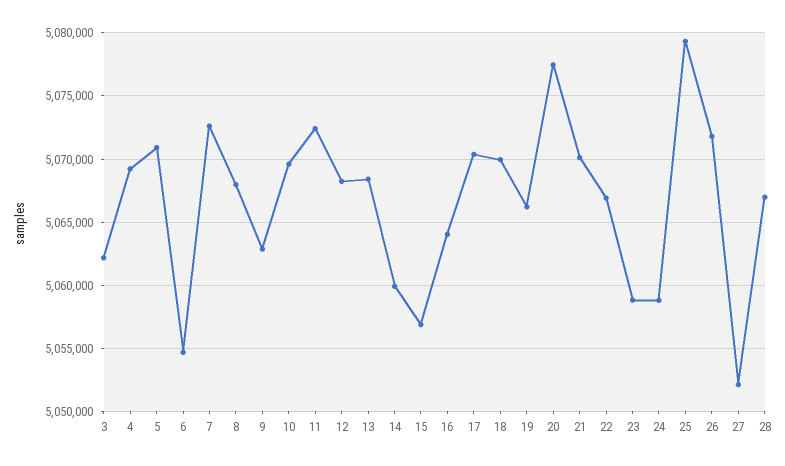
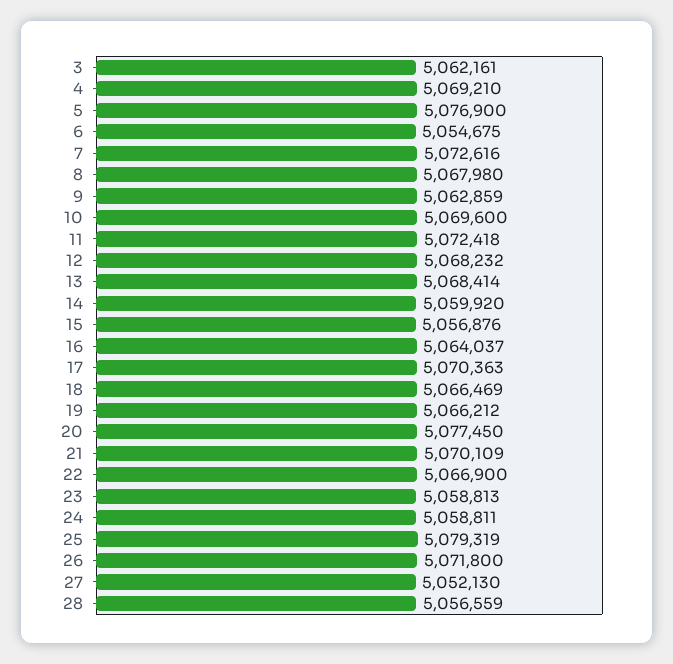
5: 5071000 -> 5076900
18: 5070000 -> 5066469
28: 5067000 -> 5056559

